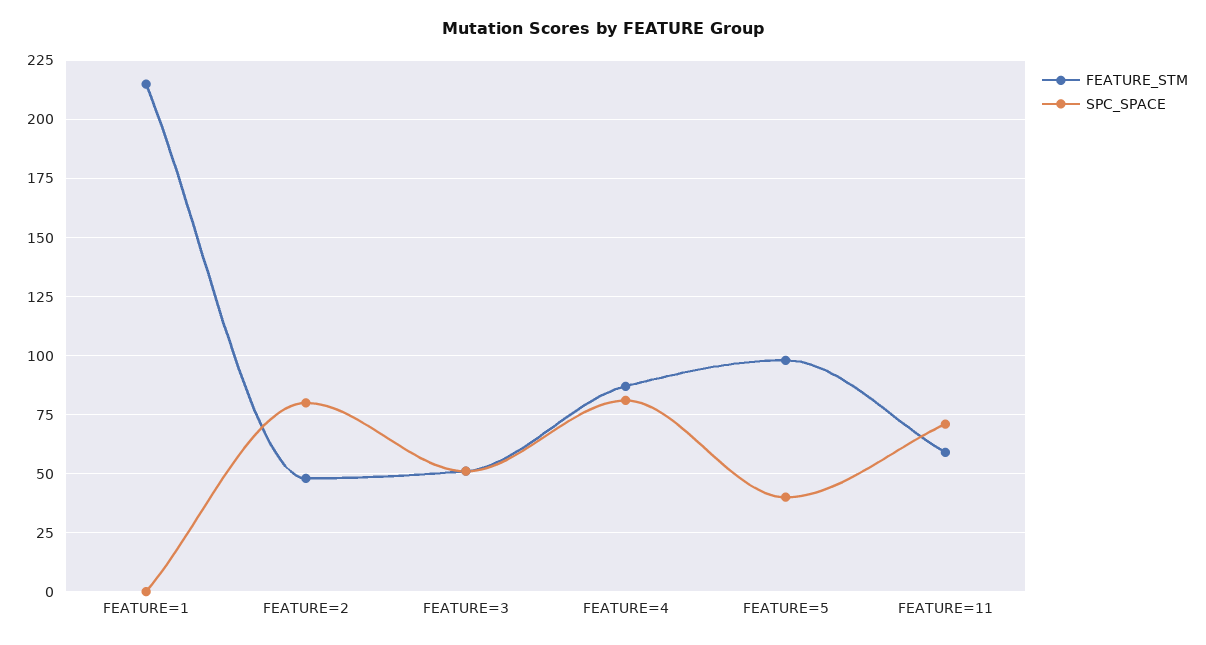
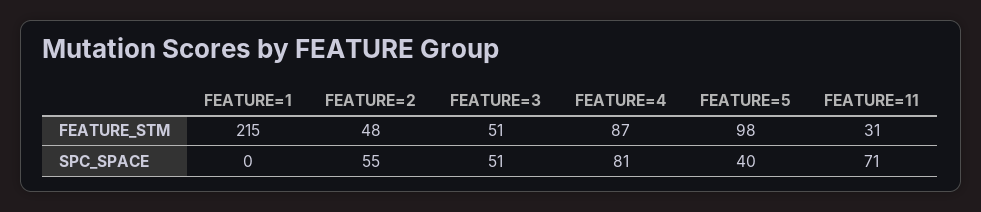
SPC_SPACE, FEATURE=2: 80 -> 55
FEATURE_STM, FEATURE=11: 60 -> 31

